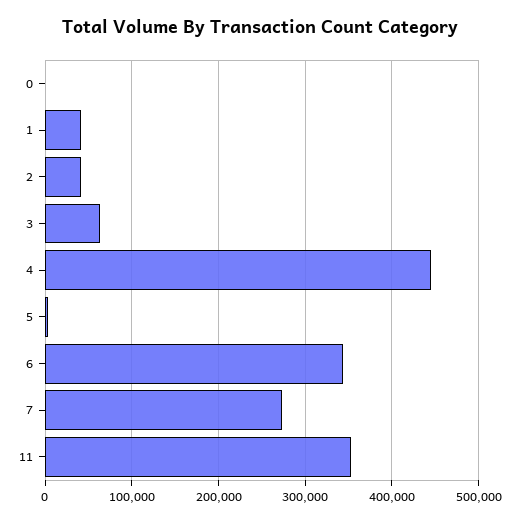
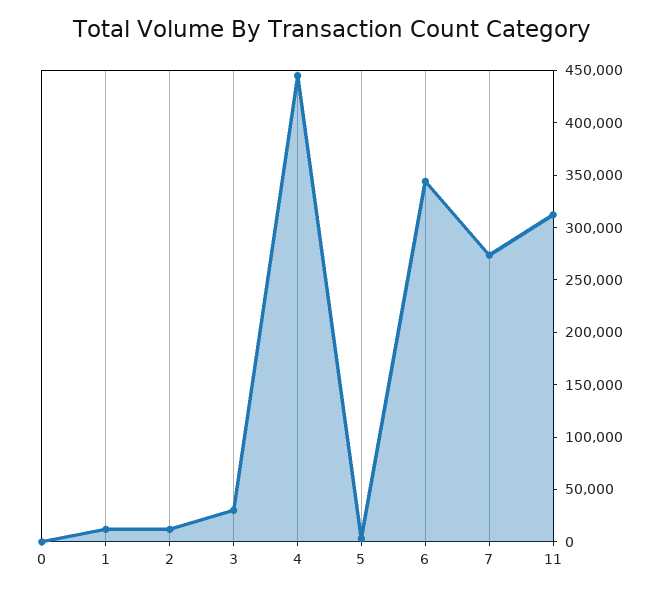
1: 40000 -> 10000
2: 40000 -> 10000
3: 60000 -> 30000
11: 350000 -> 310000

